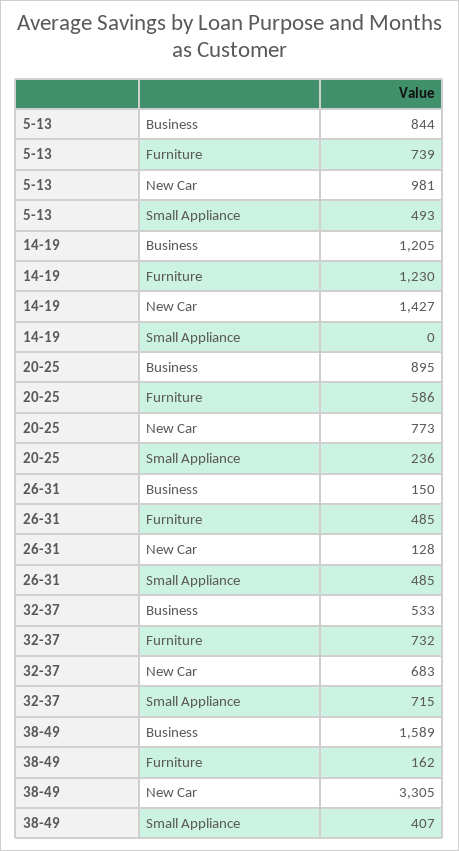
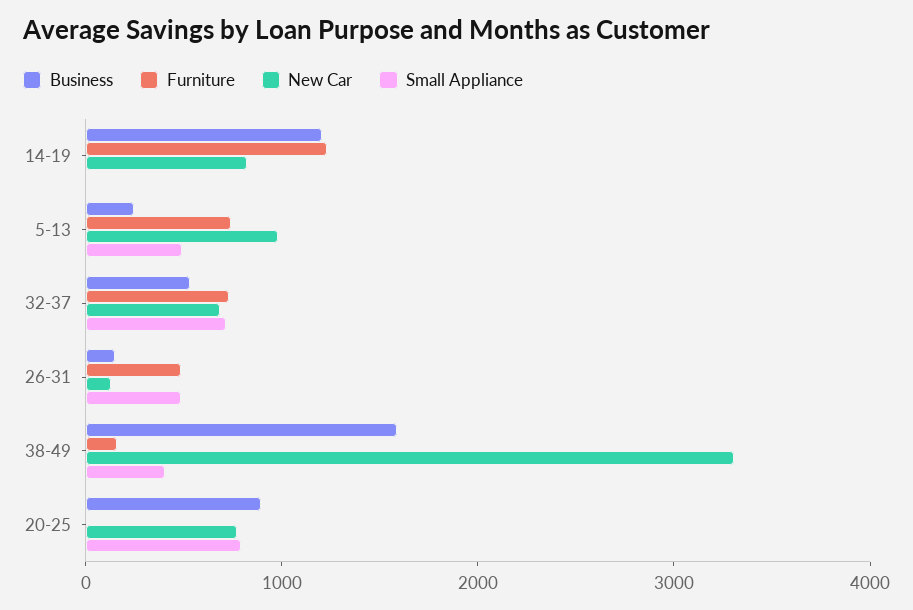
Business, 5-13: 844 -> 200
New Car, 14-19: 1427 -> 800
Furniture, 20-25: 586 -> 0
Small Appliance, 20-25: 236 -> 800

